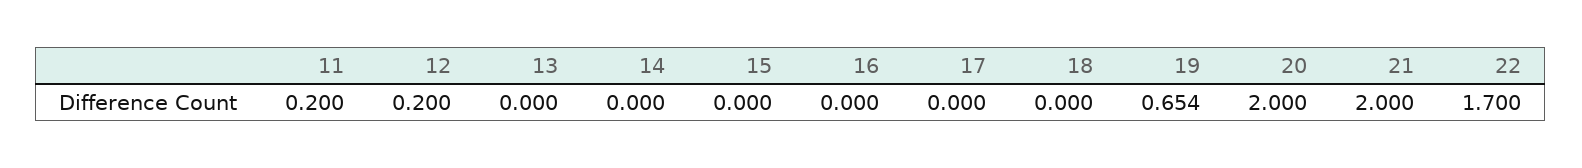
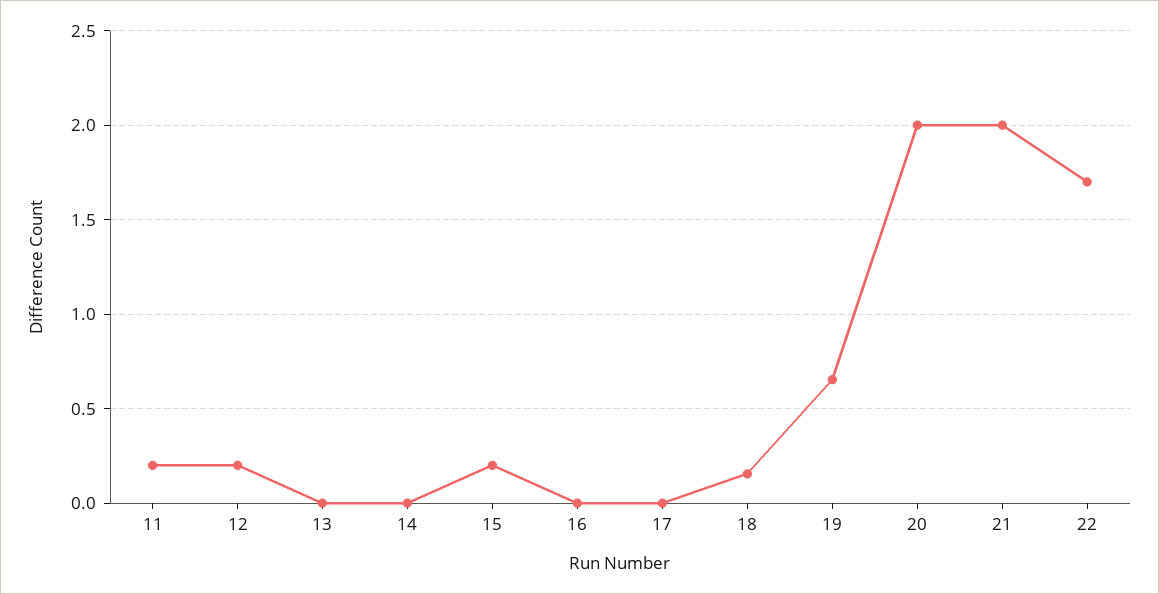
15: 0 -> 0.2
18: 0 -> 0.15

